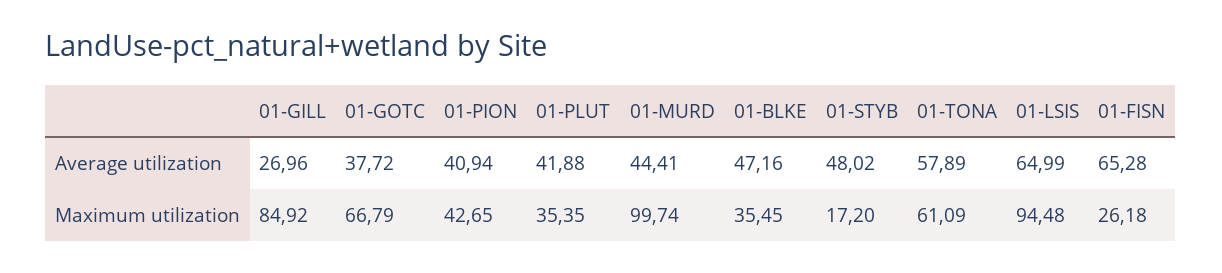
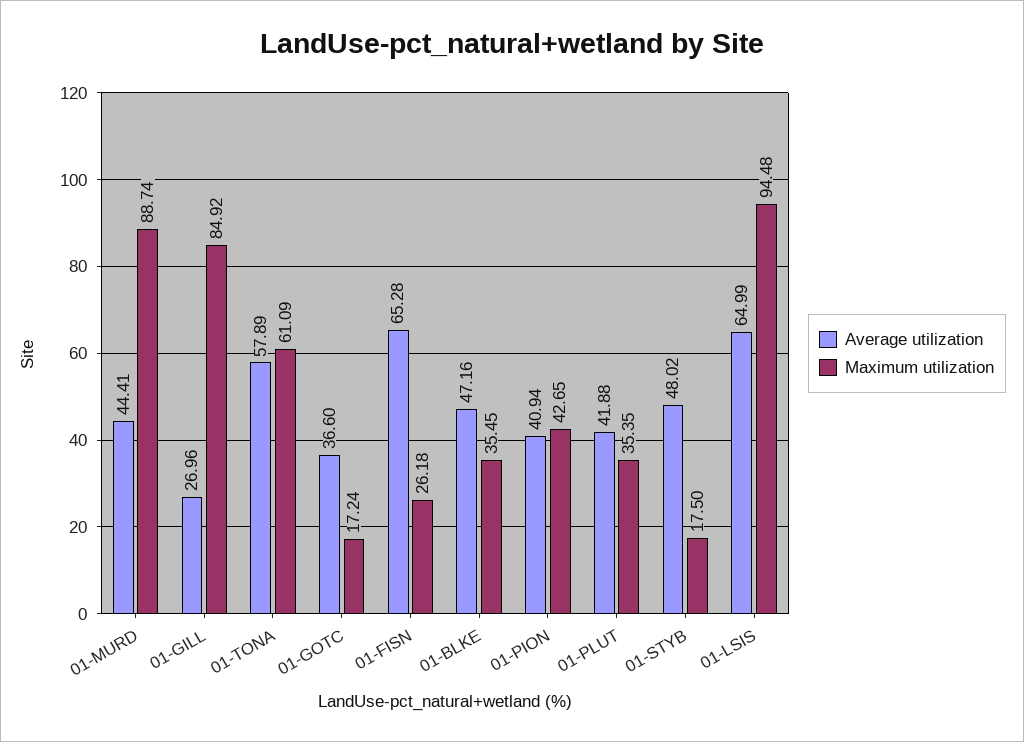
Average utilization, 01-GOTC: 37.72 -> 36.6
Maximum utilization, 01-GOTC: 66.79 -> 17.24
Maximum utilization, 01-MURD: 99.74 -> 88.74
Maximum utilization, 01-STYB: 17.2 -> 17.5

